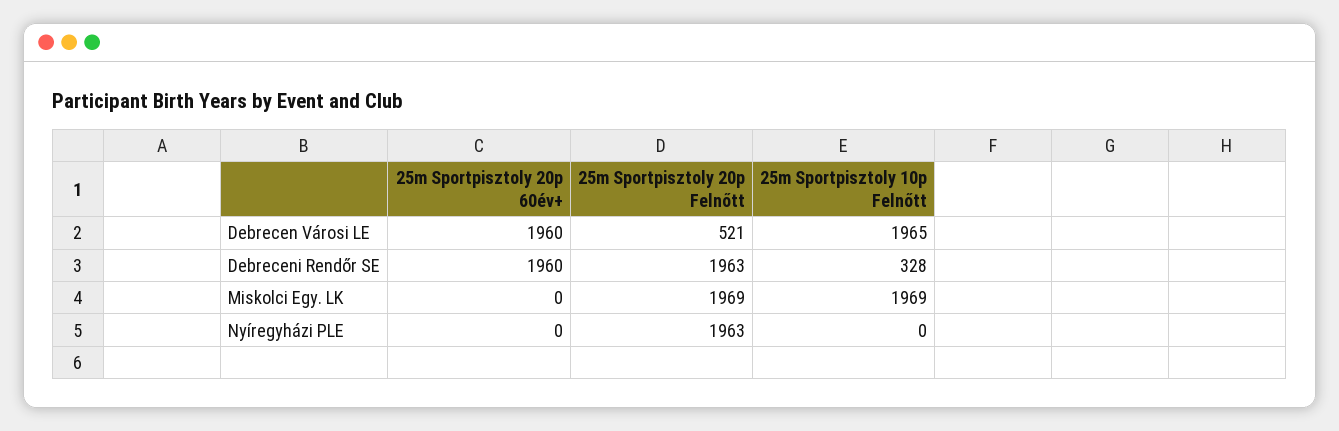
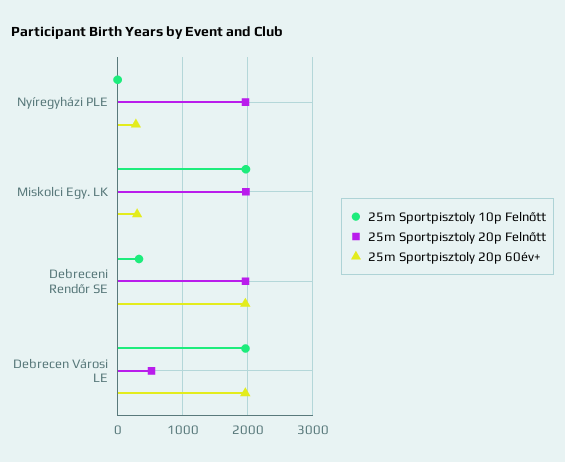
25m Sportpisztoly 20p 60év+, Miskolci Egy. LK: 0 -> 300
25m Sportpisztoly 20p 60év+, Nyíregyházi PLE: 0 -> 300

